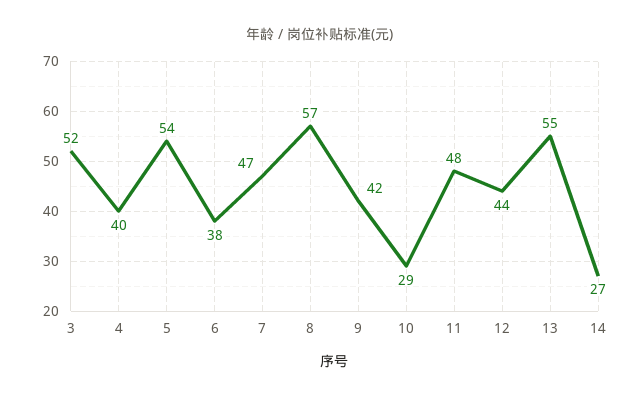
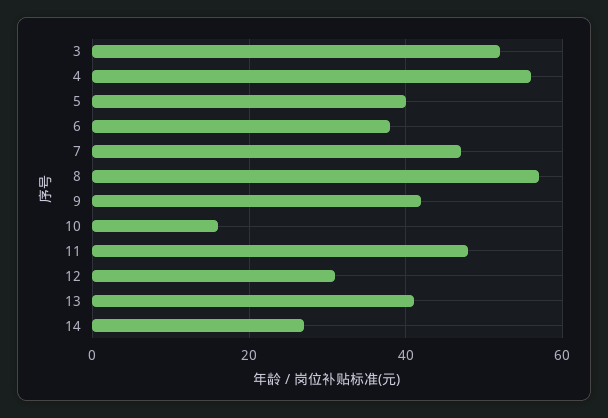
4: 40 -> 55
5: 54 -> 40
10: 29 -> 15
12: 44 -> 30
13: 55 -> 40

